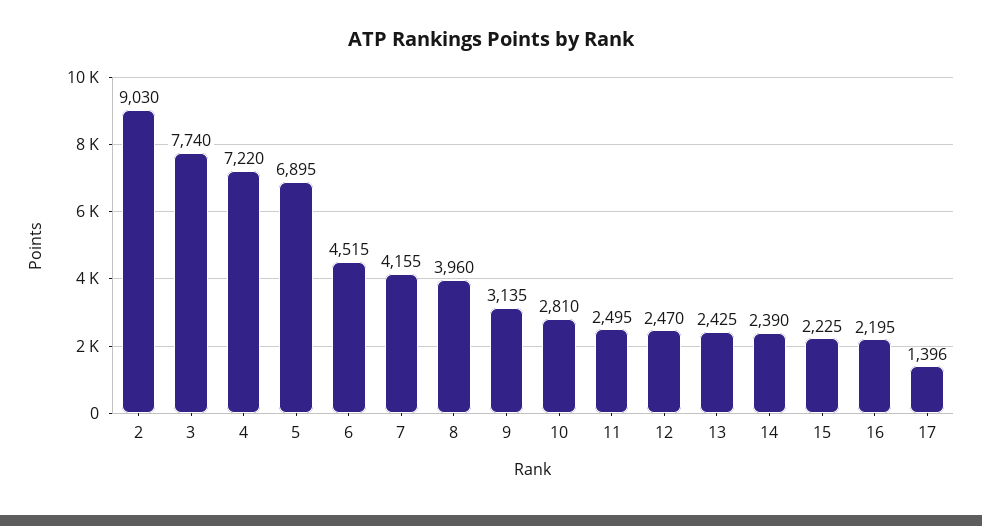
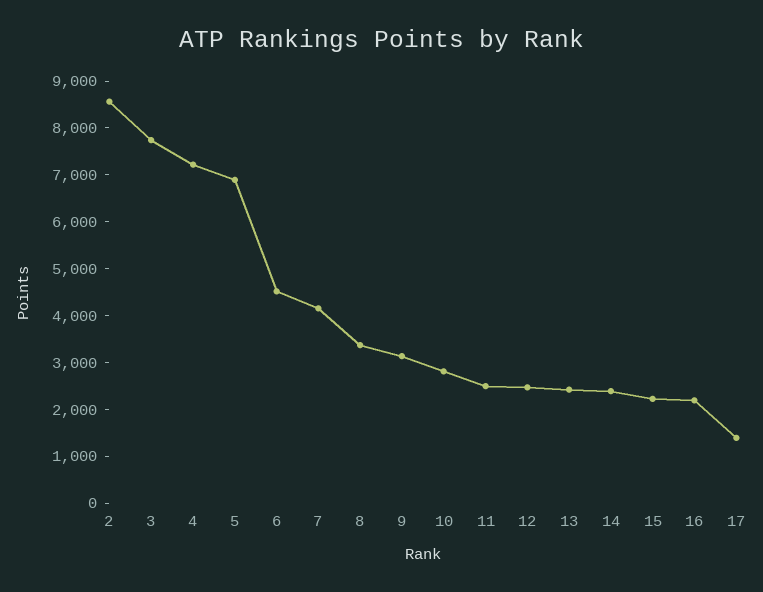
2: 9030 -> 8600
8: 3960 -> 3400

